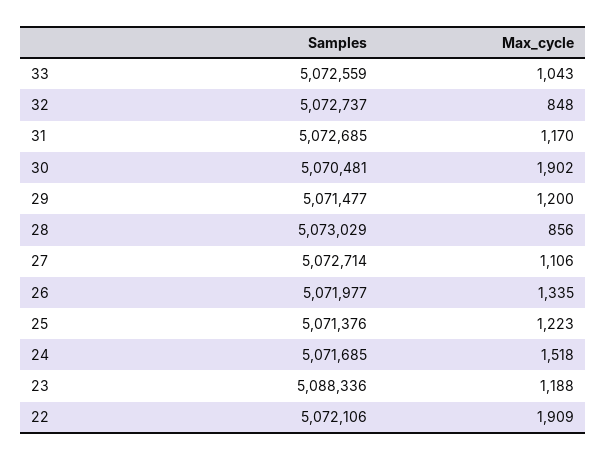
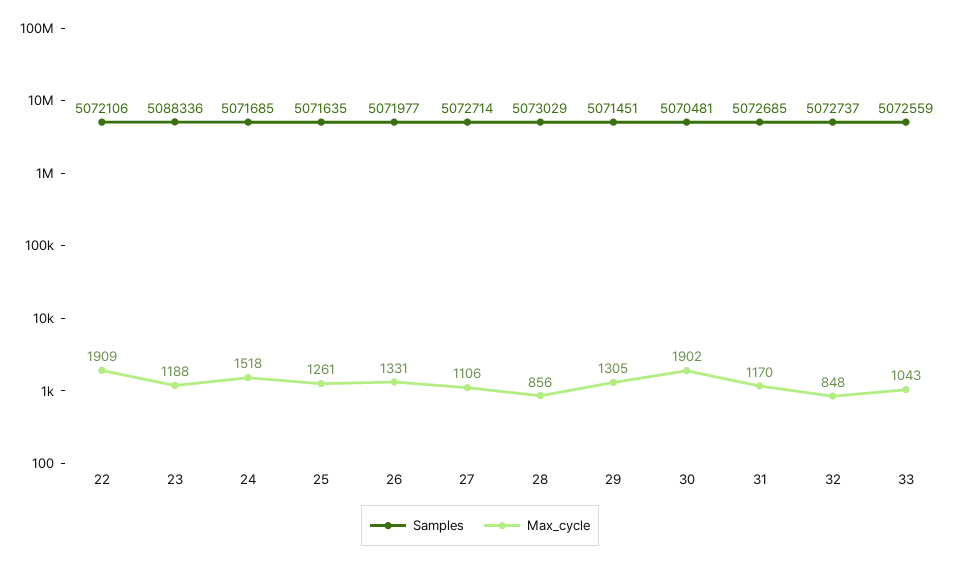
Samples, 29: 5071477 -> 5071451
Max_cycle, 29: 1200 -> 1305
Max_cycle, 26: 1335 -> 1331
Samples, 25: 5071376 -> 5071635
Max_cycle, 25: 1223 -> 1261

